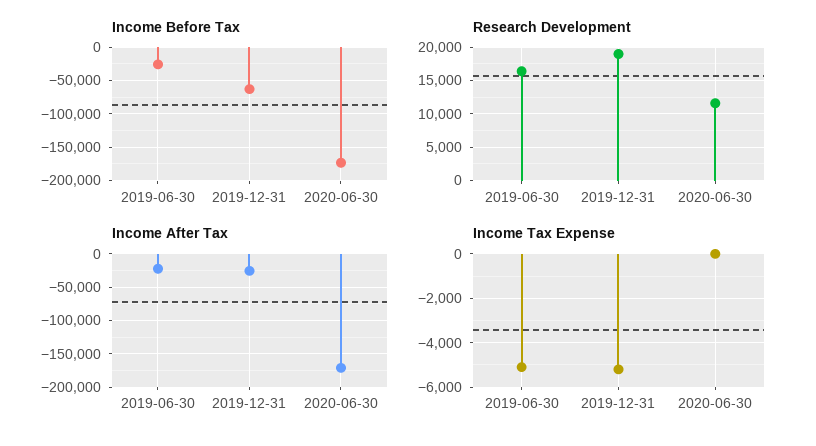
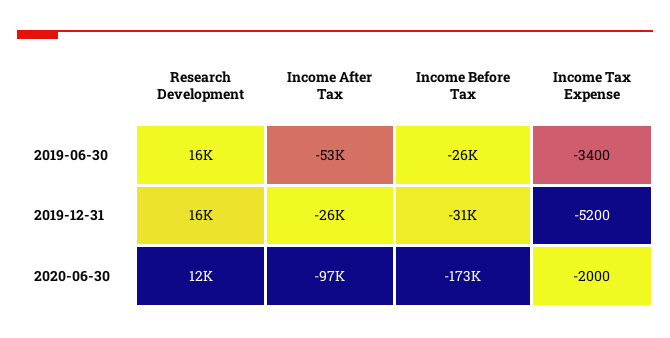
Income Before Tax, 2019-12-31: -60000 -> -31000
Research Development, 2019-12-31: 19000 -> 16000
Income After Tax, 2019-06-30: -20000 -> -53000
Income After Tax, 2020-06-30: -170000 -> -97000
Income Tax Expense, 2019-06-30: -5000 -> -3400
Income Tax Expense, 2020-06-30: 0 -> -2000

